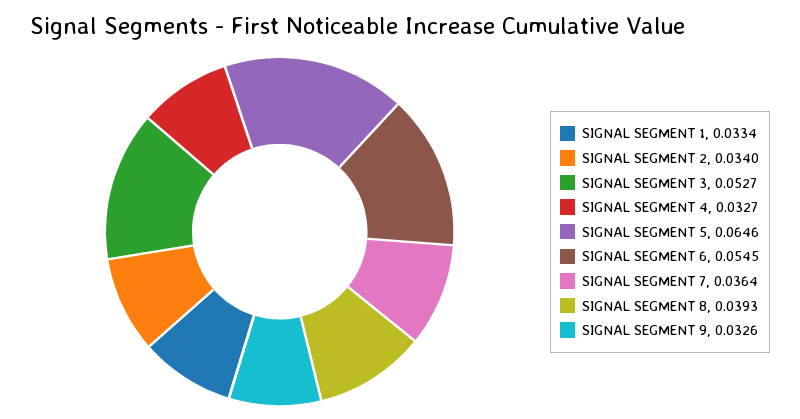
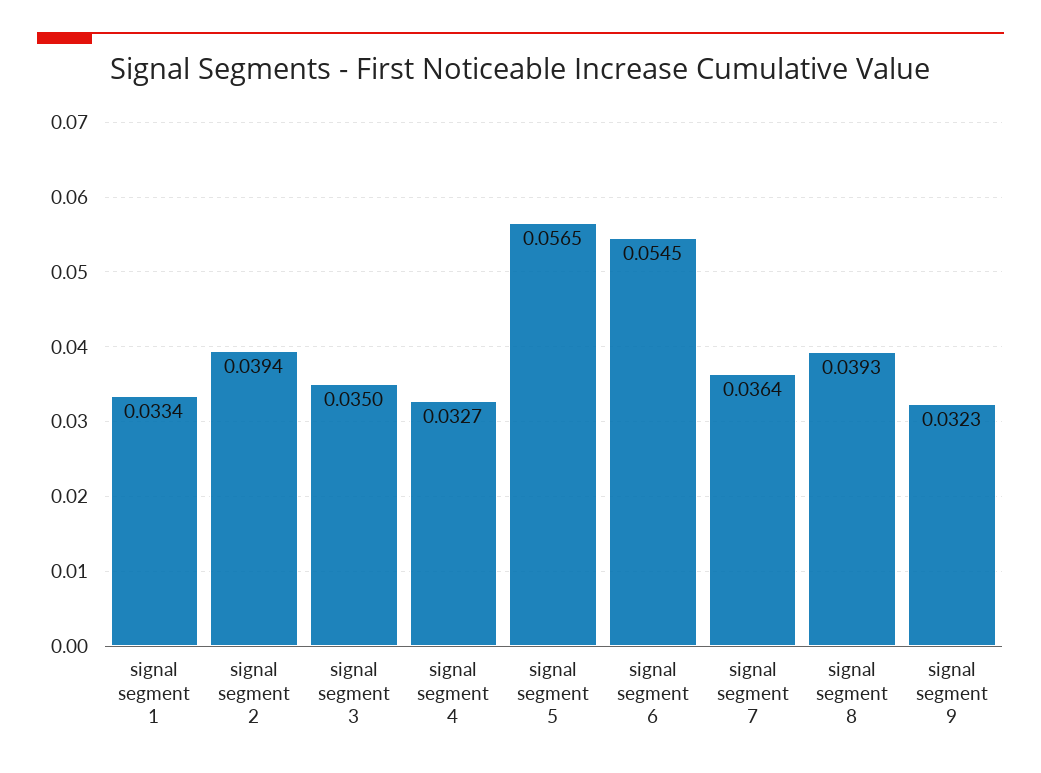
SIGNAL SEGMENT 2: 0.034 -> 0.0394
SIGNAL SEGMENT 3: 0.0527 -> 0.035
SIGNAL SEGMENT 5: 0.0646 -> 0.0565
SIGNAL SEGMENT 9: 0.0326 -> 0.0323

